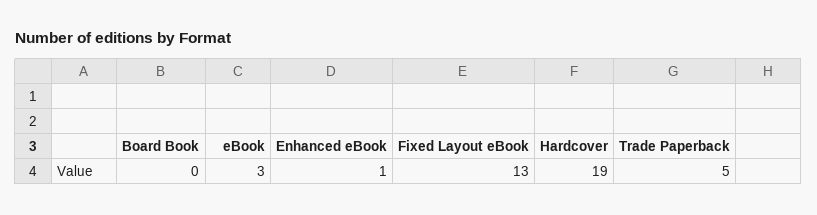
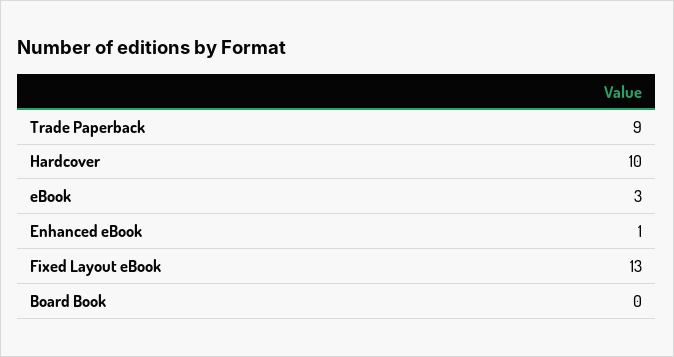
Hardcover: 19 -> 10
Trade Paperback: 5 -> 9

